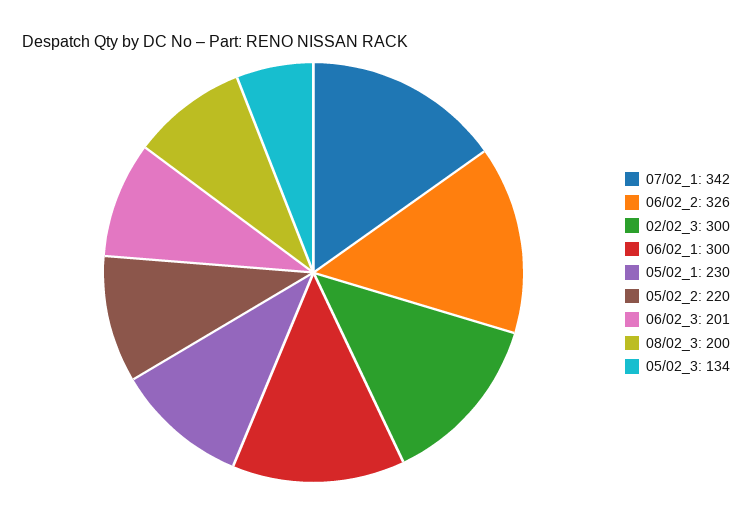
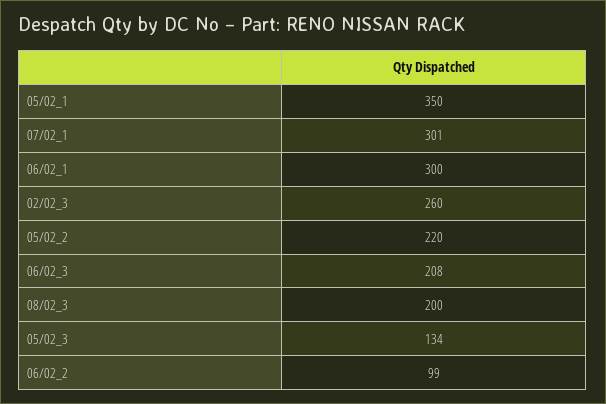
07/02_1: 342 -> 301
06/02_2: 326 -> 99
02/02_3: 300 -> 260
05/02_1: 230 -> 350
06/02_3: 201 -> 208

